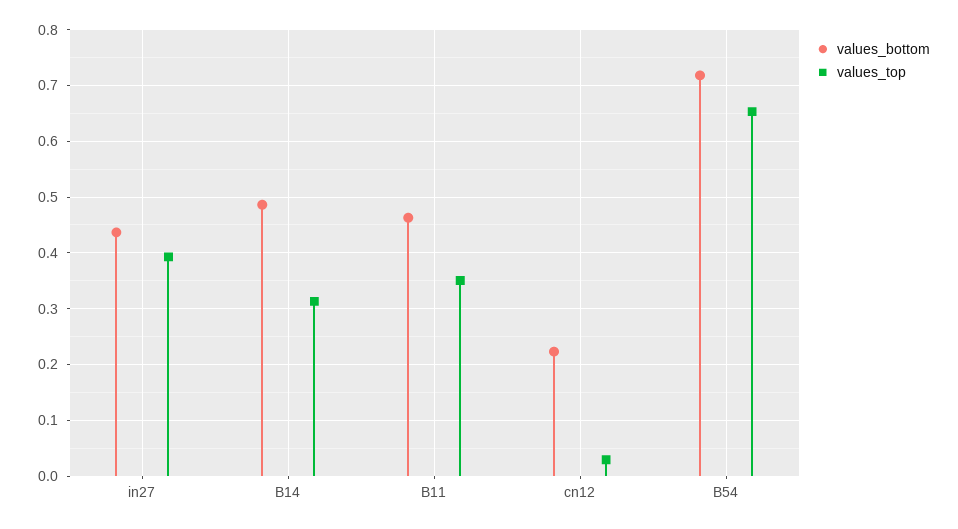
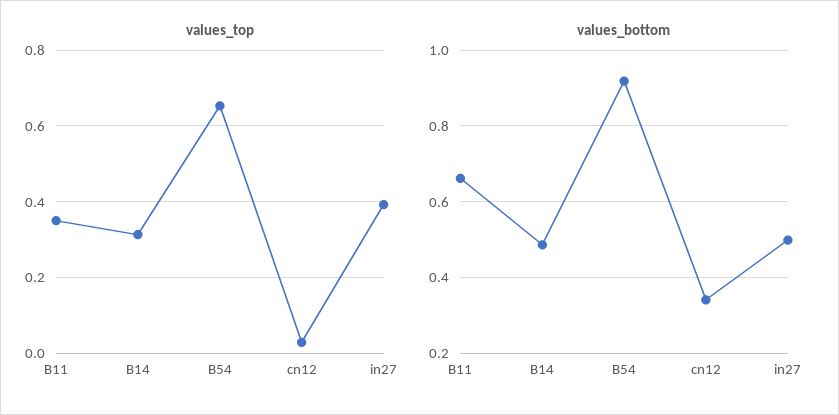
values_bottom, in27: 0.44 -> 0.5
values_bottom, B11: 0.46 -> 0.66
values_bottom, cn12: 0.22 -> 0.34
values_bottom, B54: 0.72 -> 0.92

